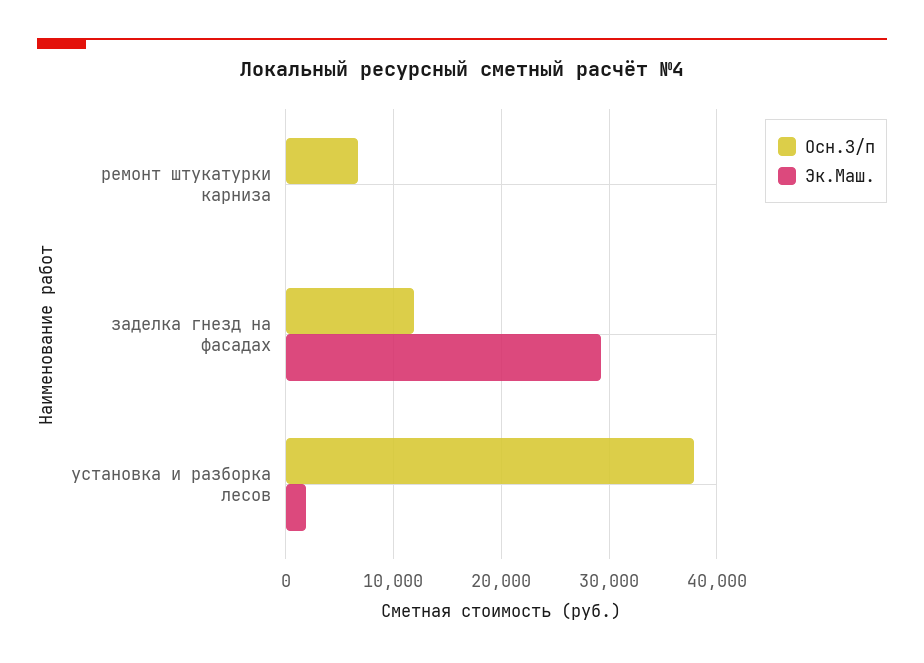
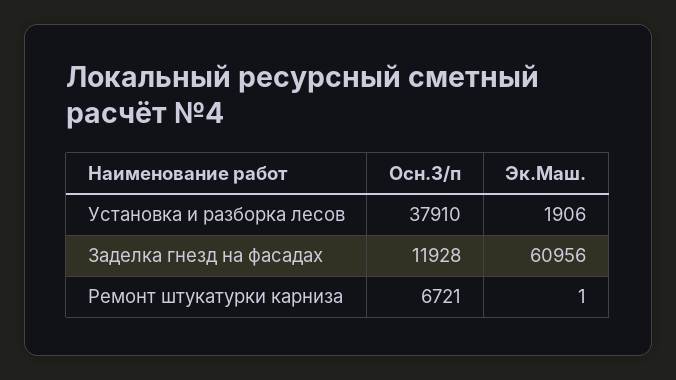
Эк.Маш., заделка гнезд на фасадах: 29000 -> 60956

